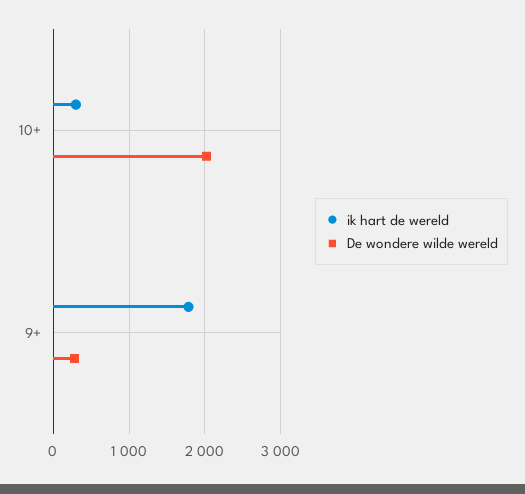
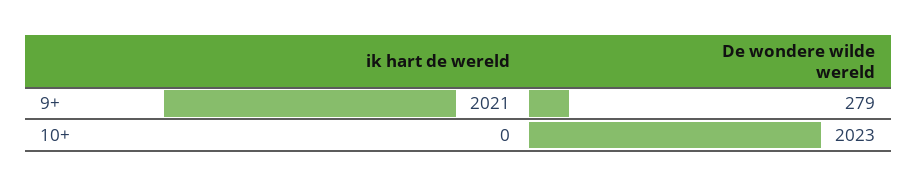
ik hart de wereld, 10+: 300 -> 0
ik hart de wereld, 9+: 1800 -> 2021

